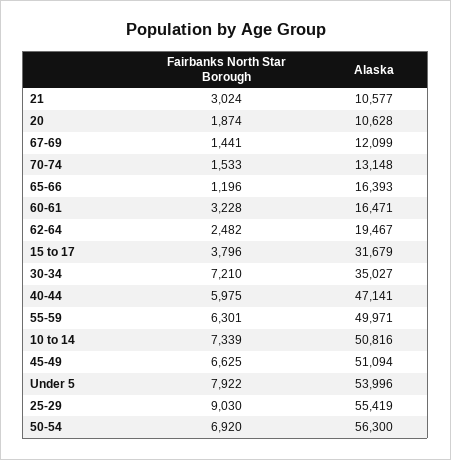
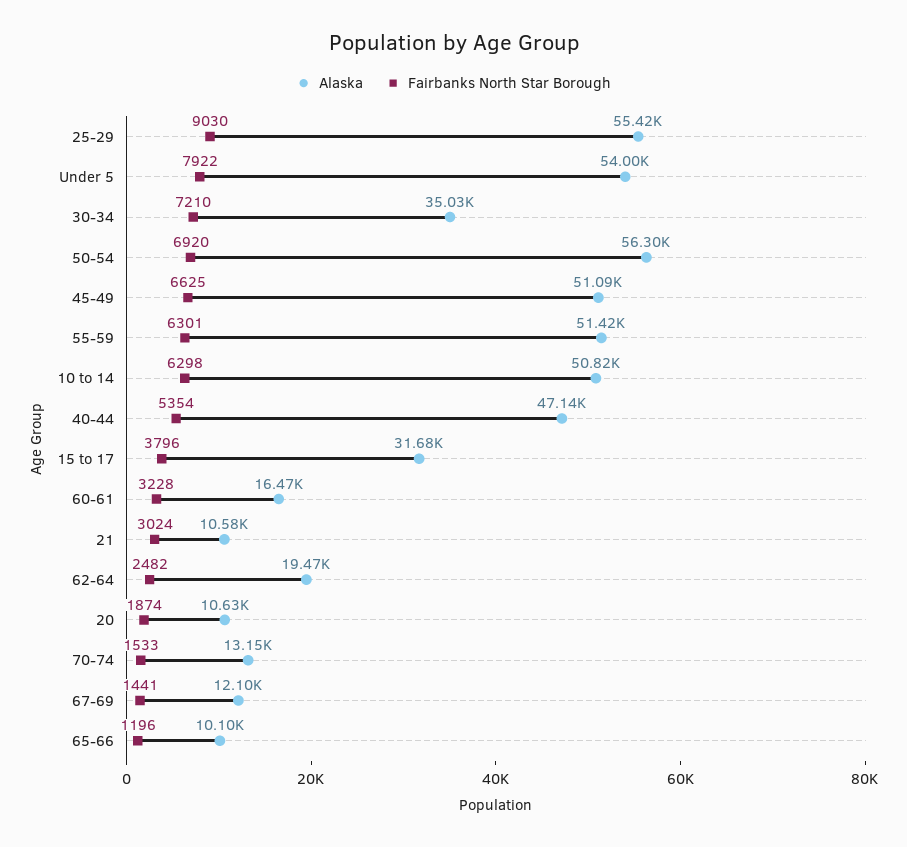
Alaska, 65-66: 16393 -> 10100
Fairbanks North Star Borough, 40-44: 5975 -> 5354
Alaska, 55-59: 49971 -> 51420
Fairbanks North Star Borough, 10 to 14: 7339 -> 6298

